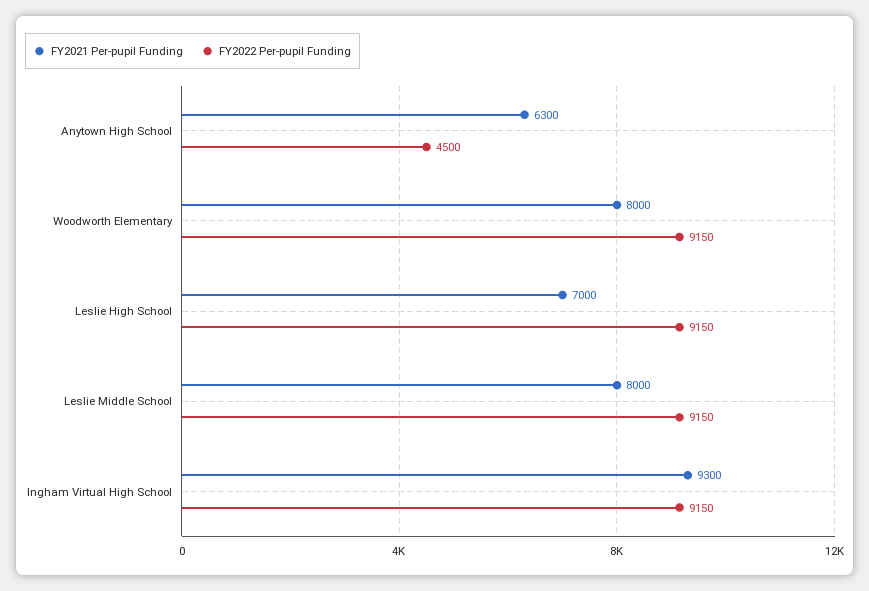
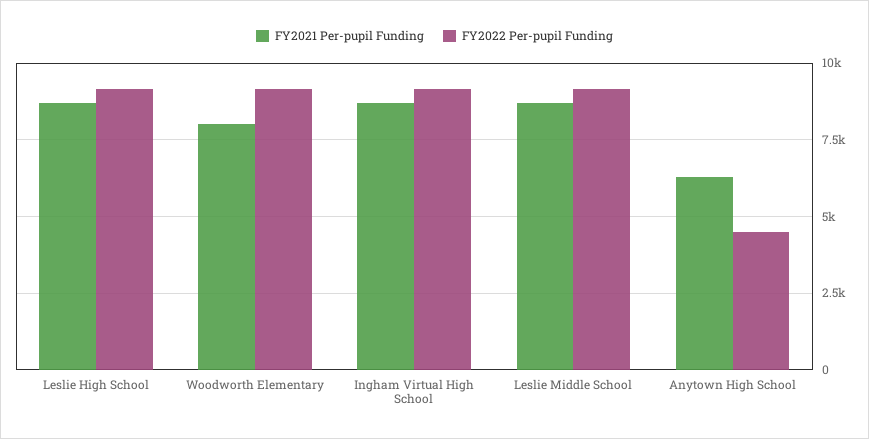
FY2021 Per-pupil Funding, Leslie High School: 7000 -> 8750
FY2021 Per-pupil Funding, Leslie Middle School: 8000 -> 8750
FY2021 Per-pupil Funding, Ingham Virtual High School: 9300 -> 8750

